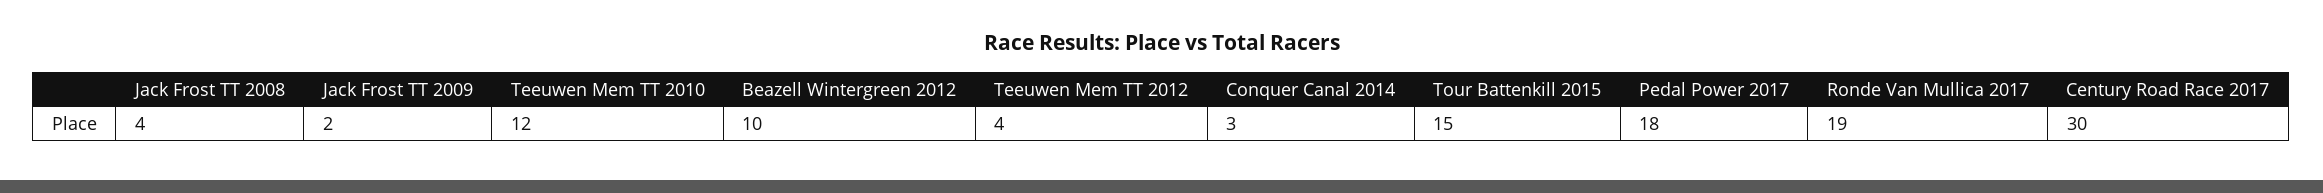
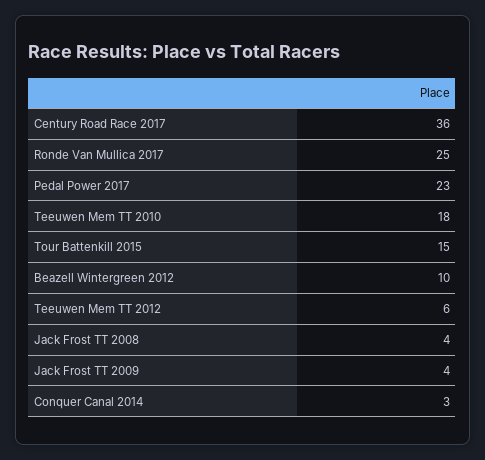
Jack Frost TT 2009: 2 -> 4
Teeuwen Mem TT 2010: 12 -> 18
Teeuwen Mem TT 2012: 4 -> 6
Pedal Power 2017: 18 -> 23
Ronde Van Mullica 2017: 19 -> 25
Century Road Race 2017: 30 -> 36

